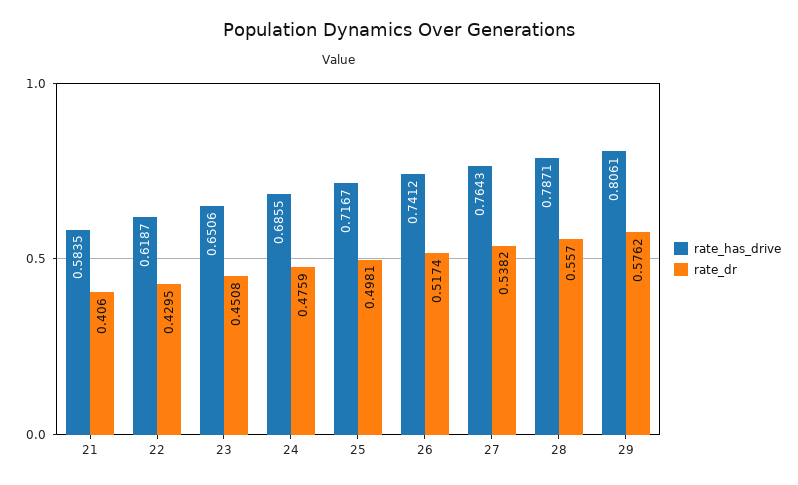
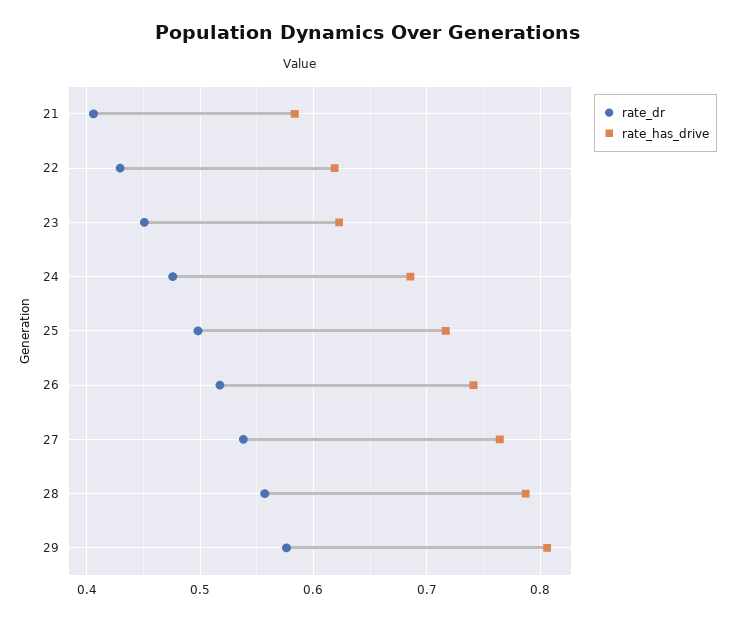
rate_has_drive, 23: 0.6506 -> 0.62

